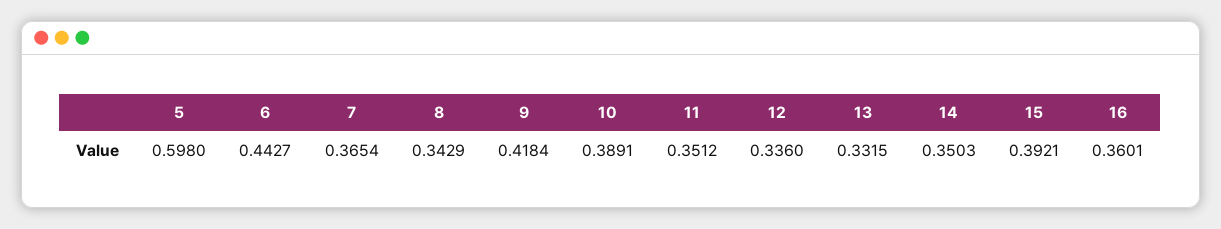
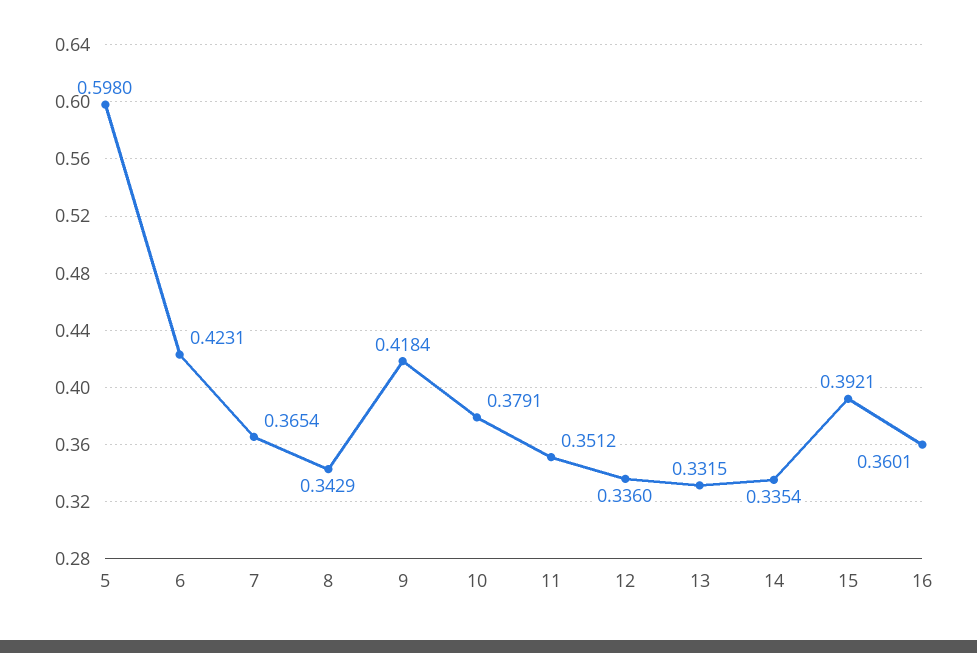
6: 0.4427 -> 0.4231
10: 0.3891 -> 0.3791
14: 0.3503 -> 0.3354

